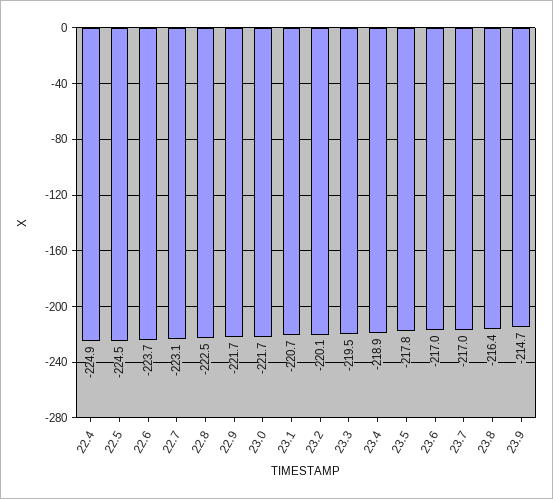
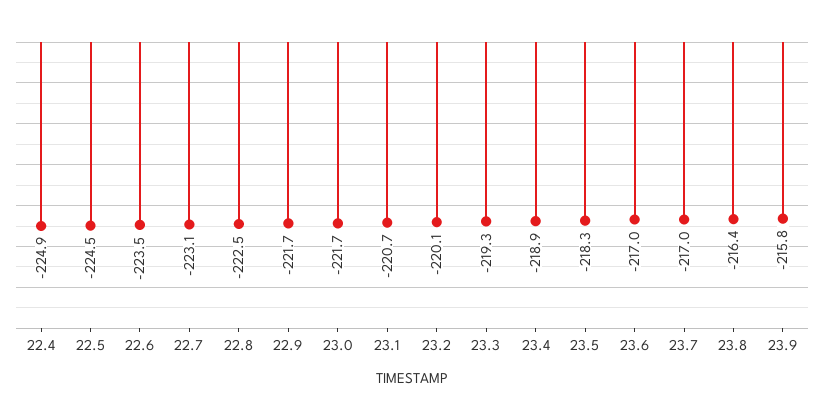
22.6: -223.7 -> -223.5
23.3: -219.5 -> -219.3
23.5: -217.8 -> -218.3
23.9: -214.7 -> -215.8

